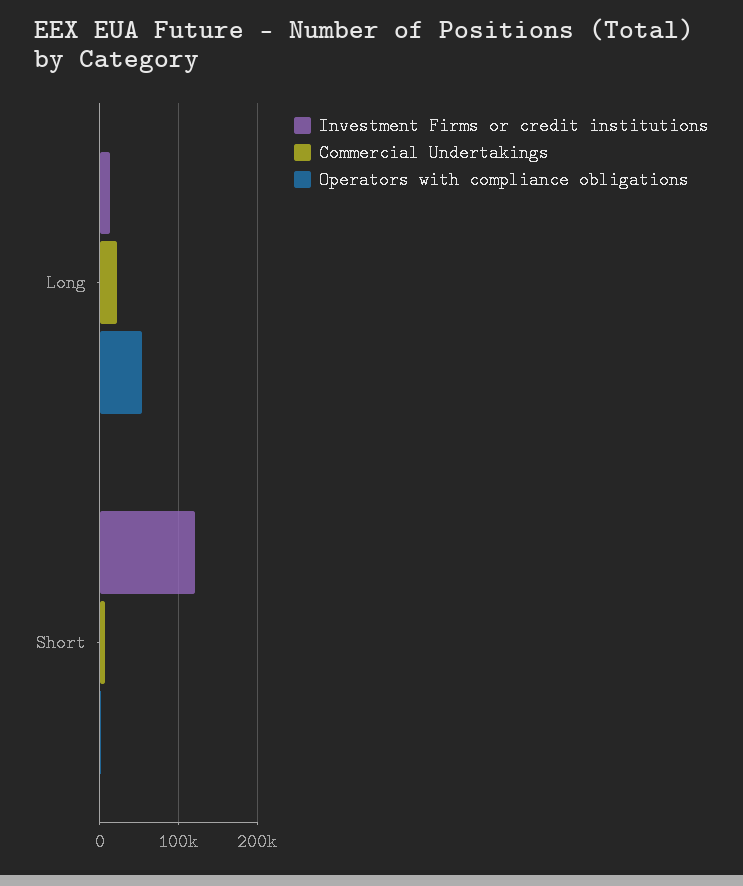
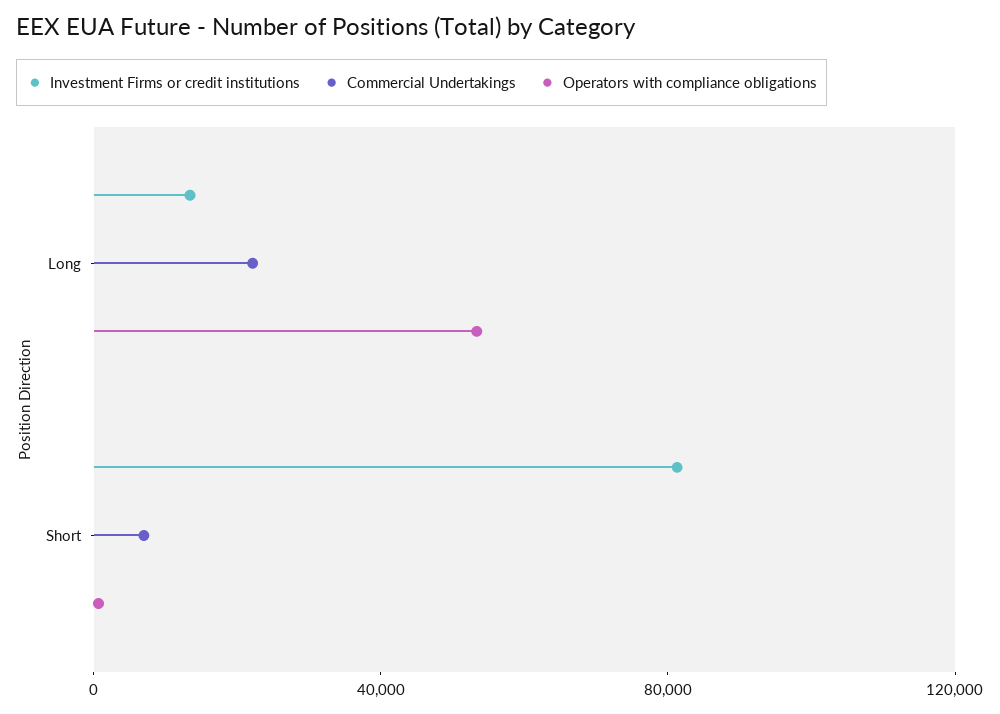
Investment Firms or credit institutions, Short: 120000 -> 80000

